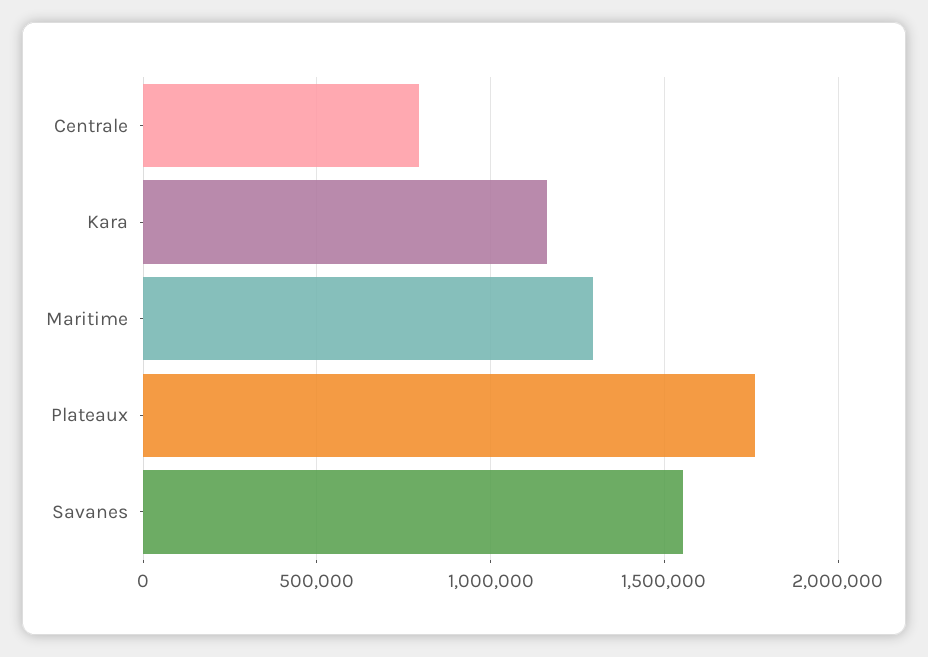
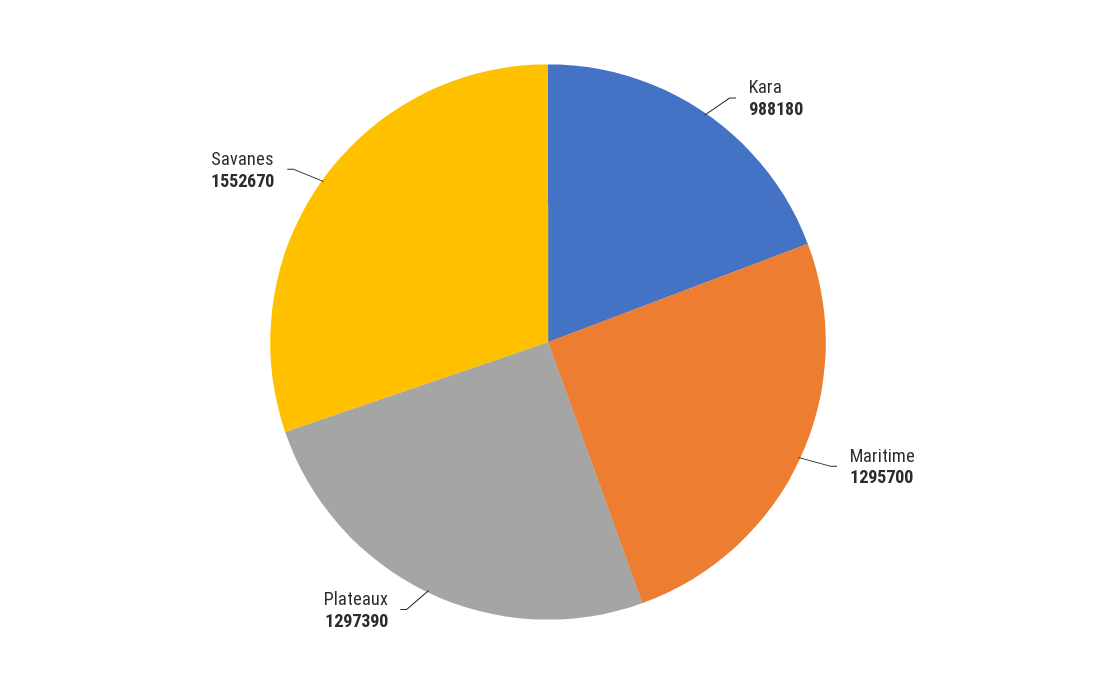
Centrale: 800000 -> none
Kara: 1150000 -> 988180
Plateaux: 1750000 -> 1297390

